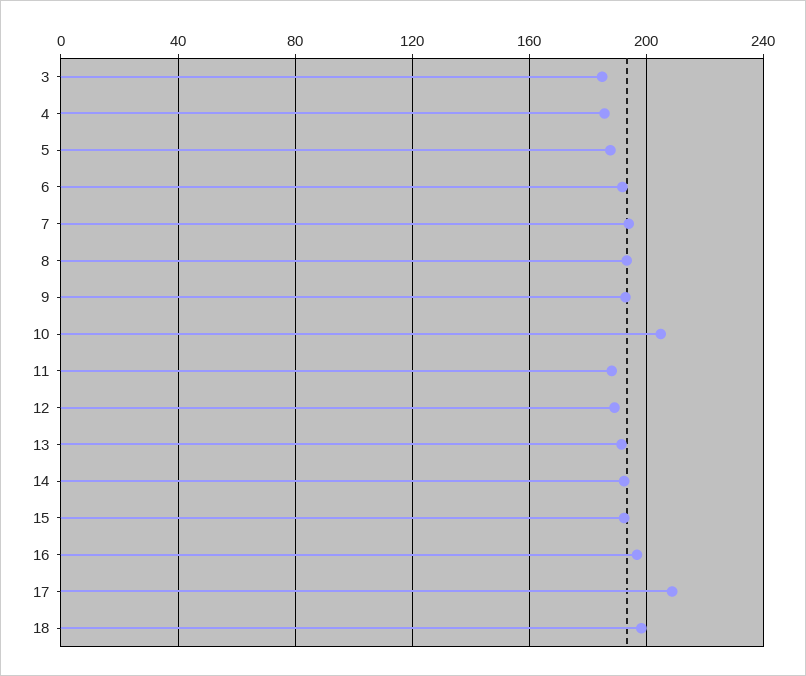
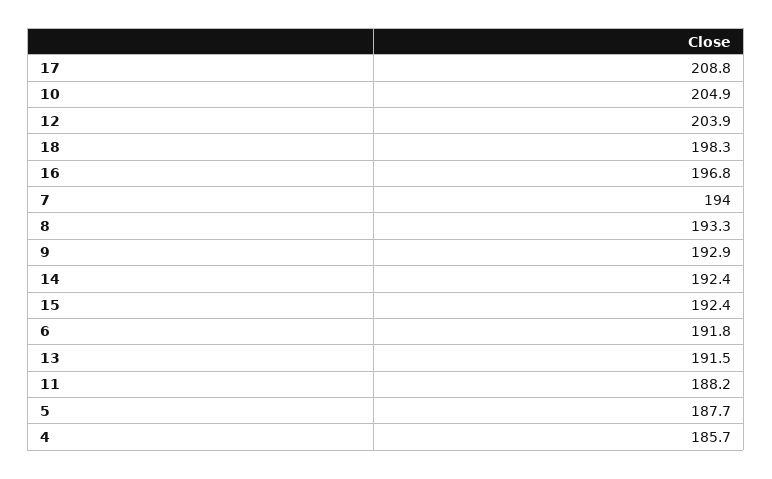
3: 185 -> none
12: 190 -> 203.9

